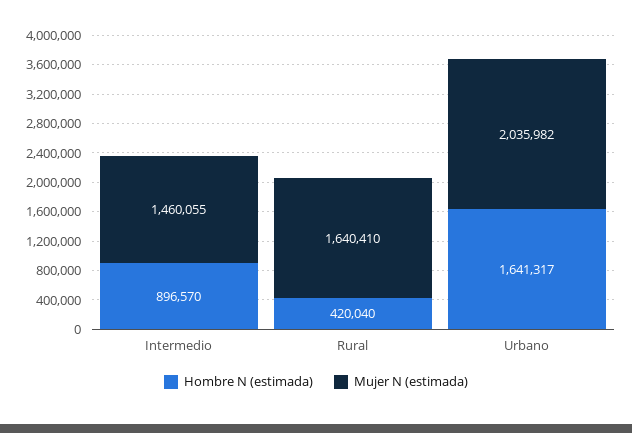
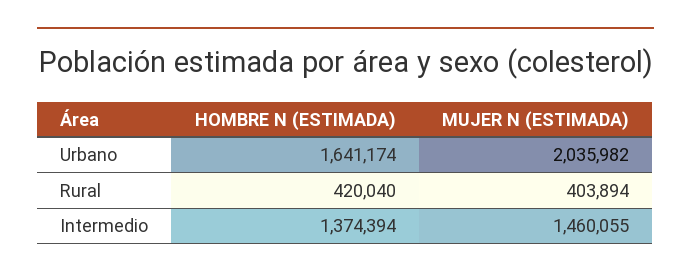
Hombre N (estimada), Intermedio: 896570 -> 1374394
Mujer N (estimada), Rural: 1640410 -> 403894
Hombre N (estimada), Urbano: 1641317 -> 1641174

